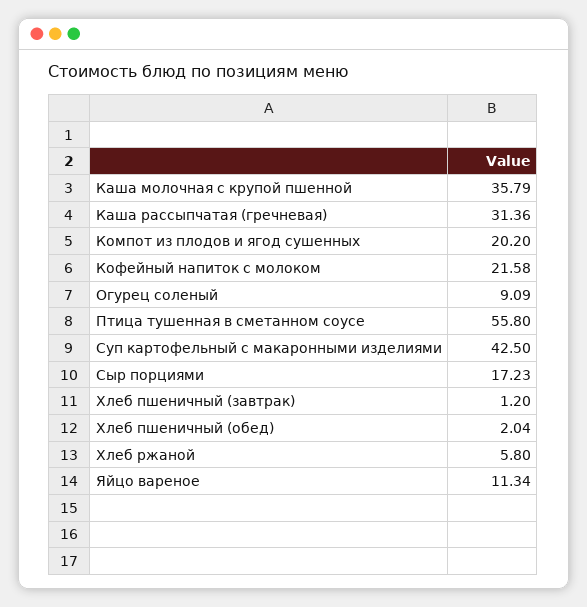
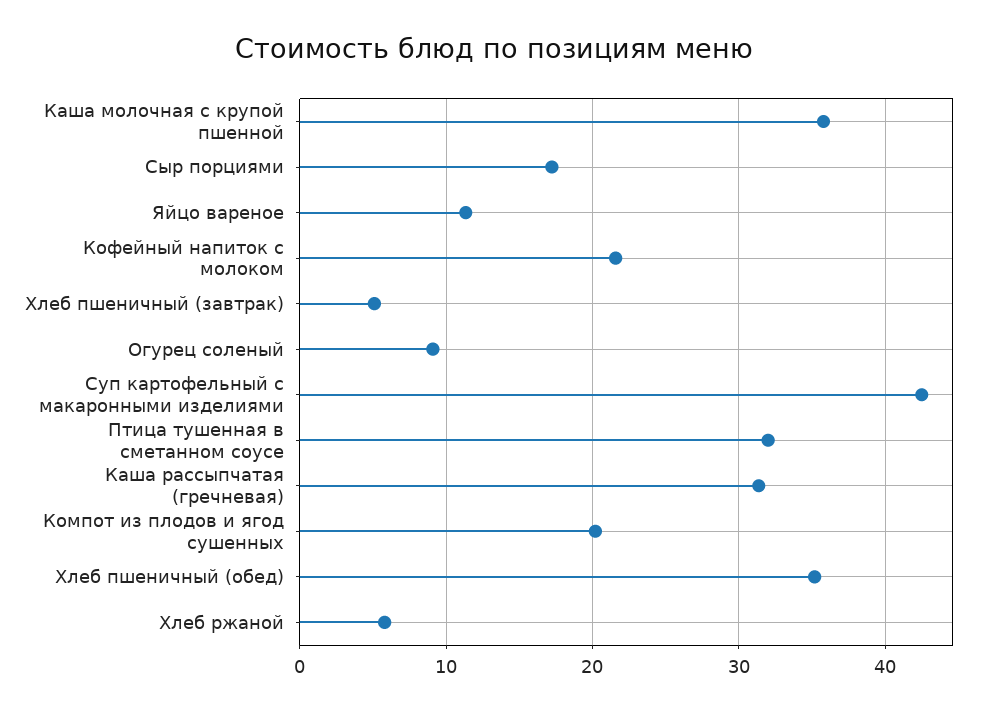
Птица тушенная в сметанном соусе: 55.8 -> 32
Хлеб пшеничный (завтрак): 1.2 -> 5
Хлеб пшеничный (обед): 2.04 -> 35

